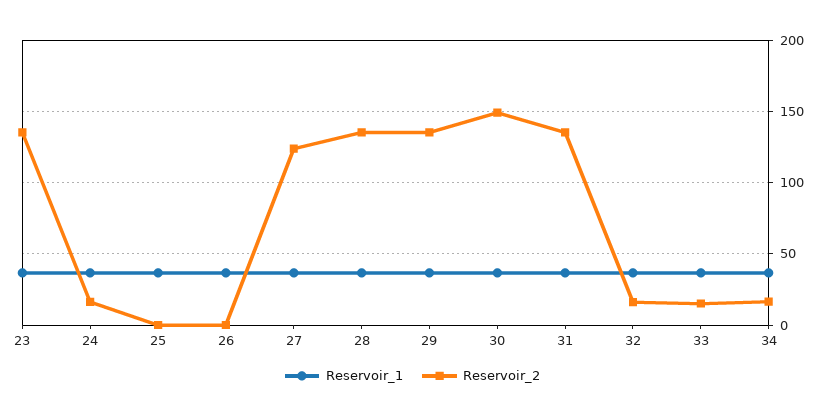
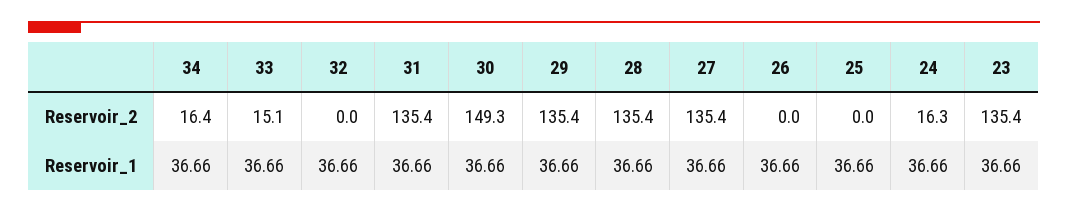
Reservoir_2, 27: 125 -> 135.4
Reservoir_2, 32: 15 -> 0

